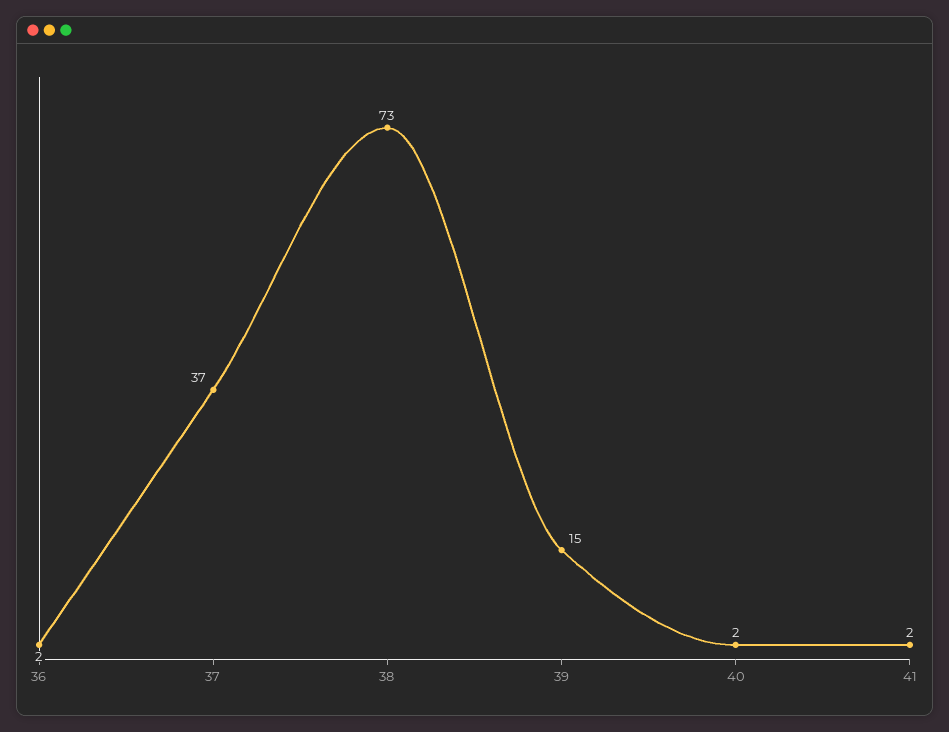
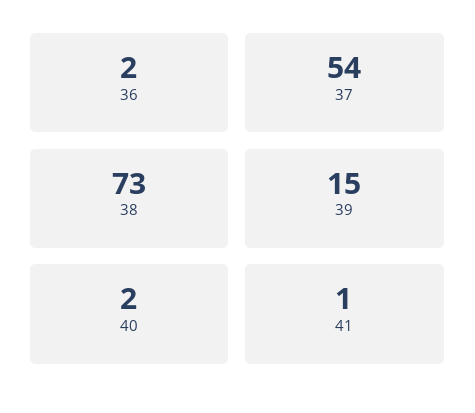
37: 37 -> 54
41: 2 -> 1

